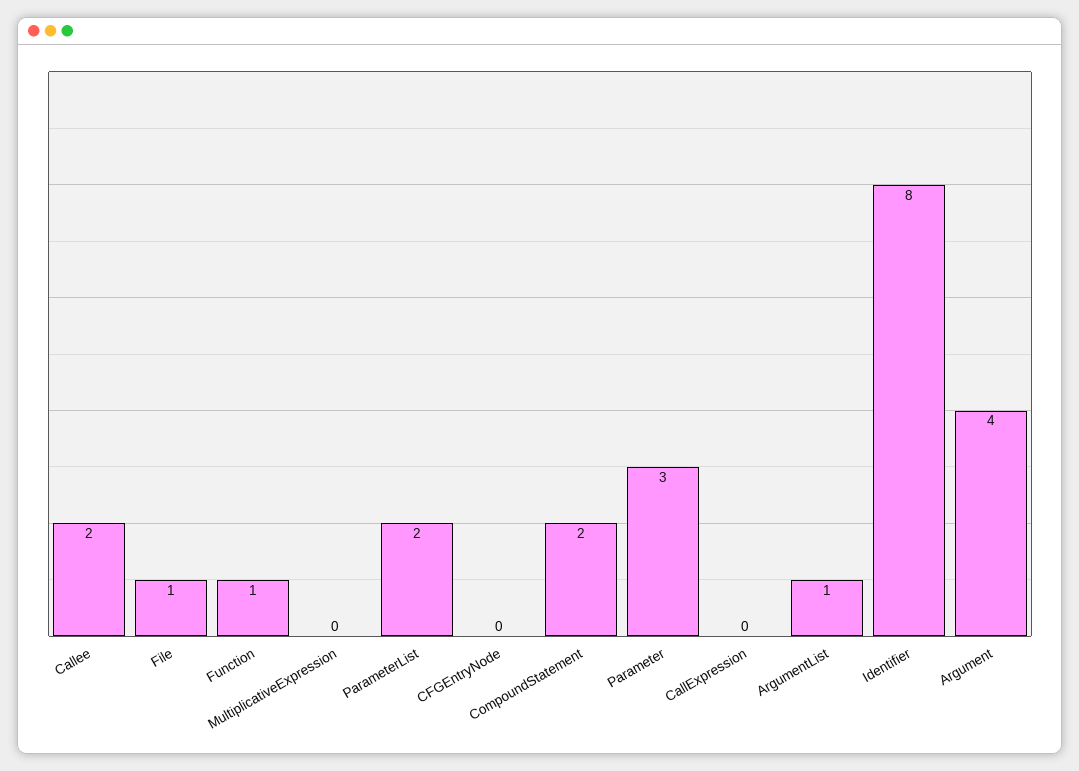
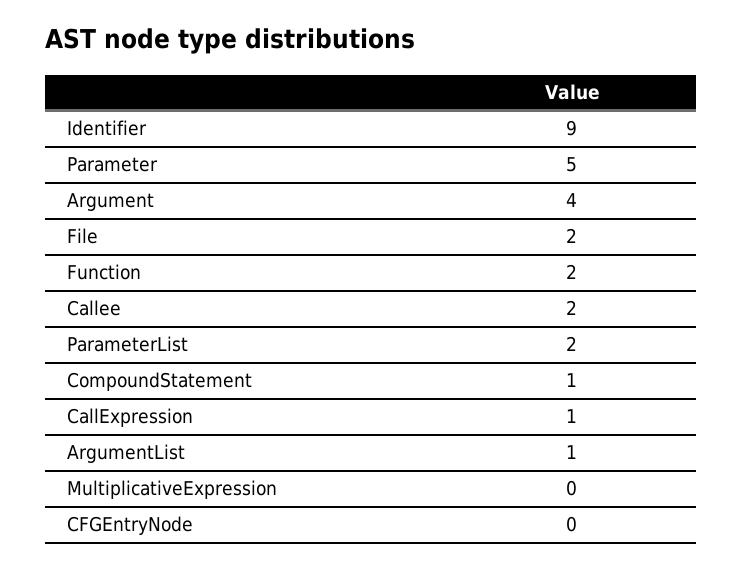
File: 1 -> 2
Function: 1 -> 2
CompoundStatement: 2 -> 1
Parameter: 3 -> 5
CallExpression: 0 -> 1
Identifier: 8 -> 9

